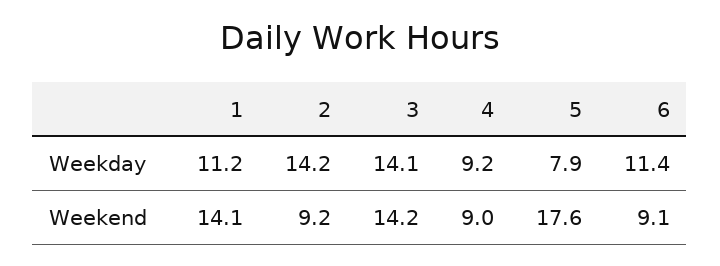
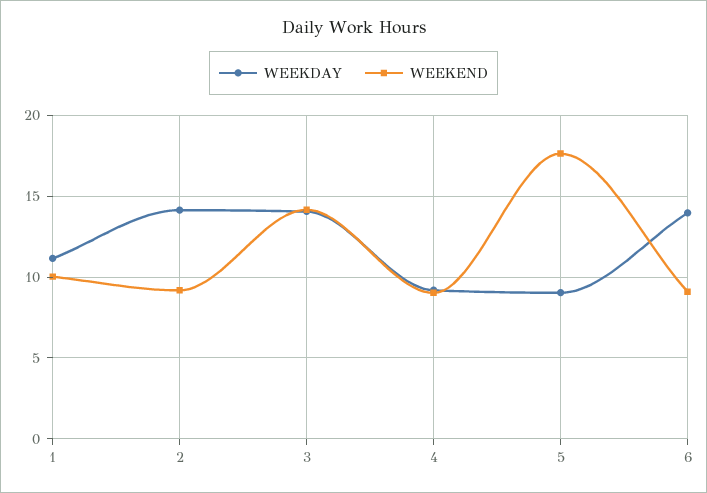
Weekday, 5: 7.9 -> 9
Weekday, 6: 11.4 -> 14
Weekend, 1: 14.1 -> 10

